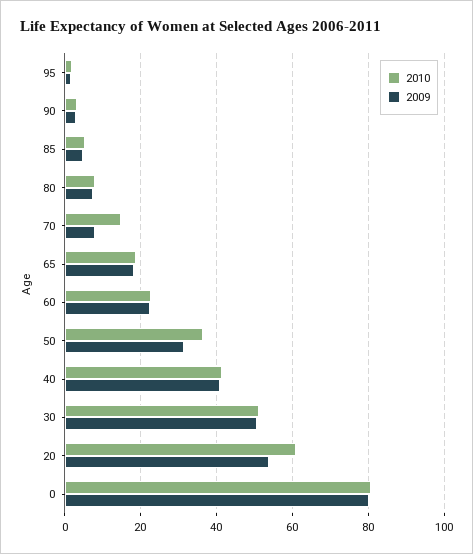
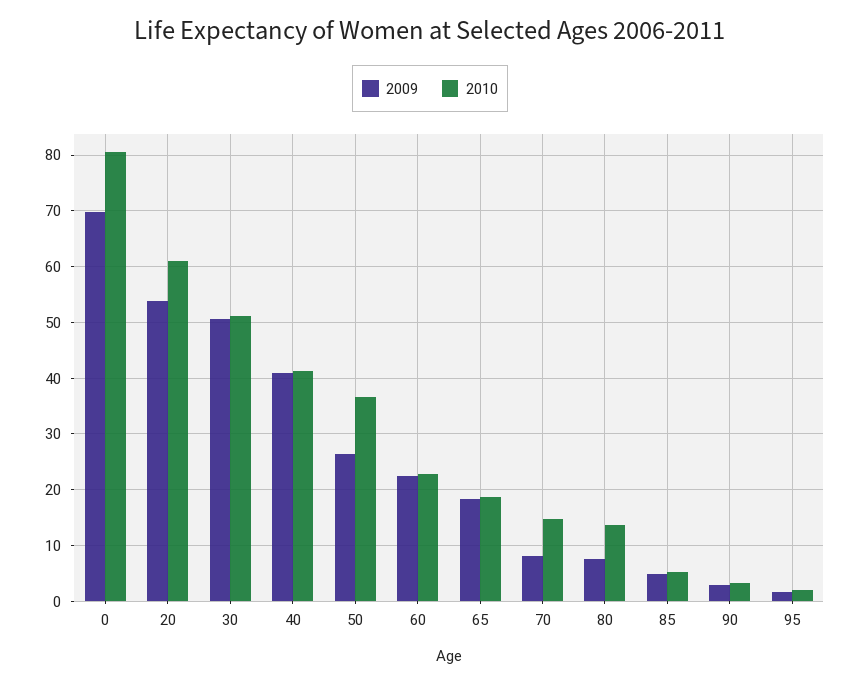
2010, 80: 8 -> 14
2009, 50: 32 -> 26
2009, 0: 80 -> 70

